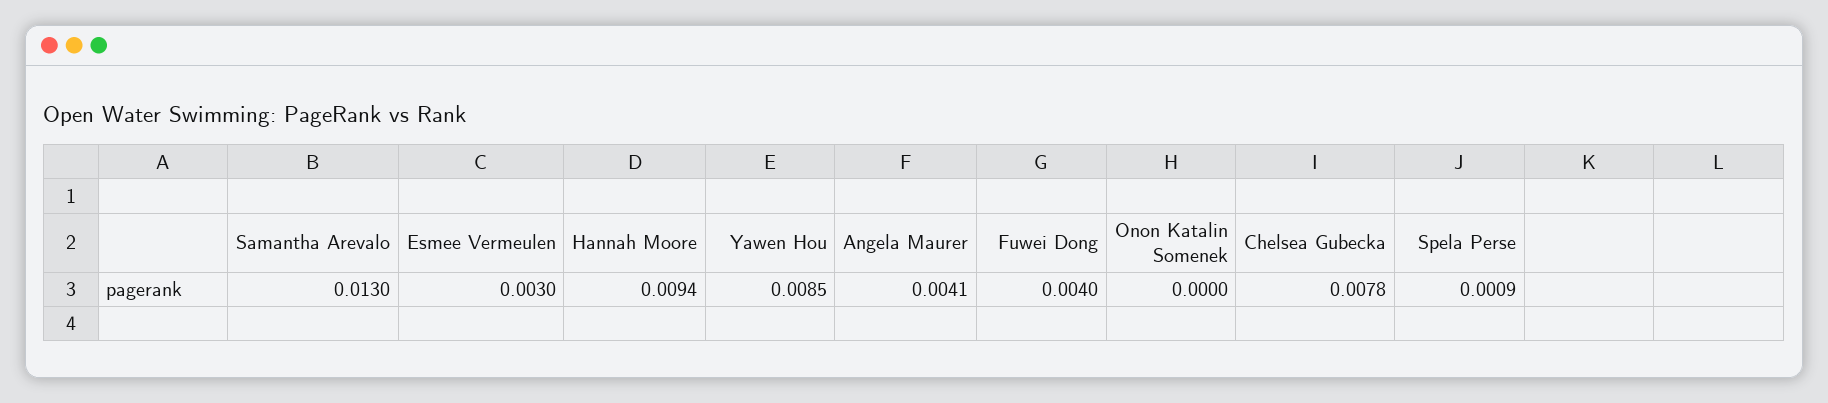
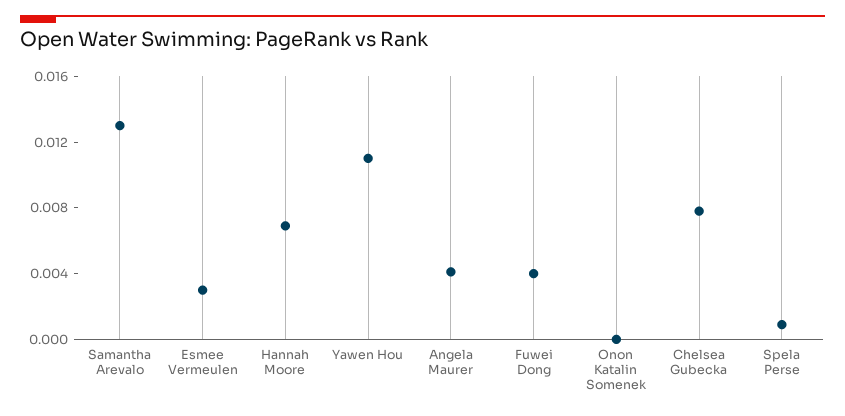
Hannah Moore: 0.0094 -> 0.007
Yawen Hou: 0.0085 -> 0.011

